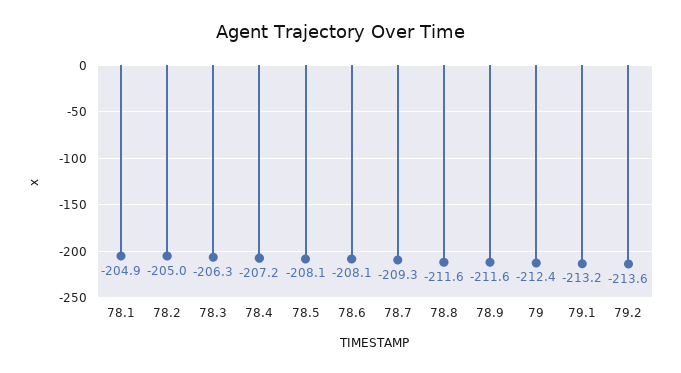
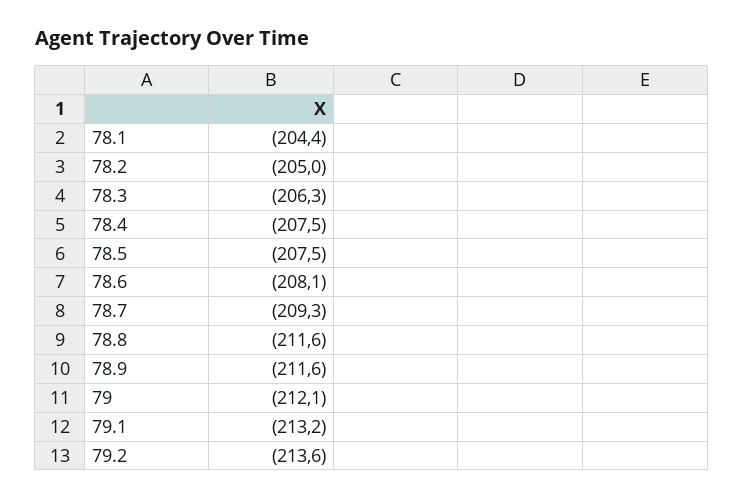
78.1: -204.9 -> -204.4
78.4: -207.2 -> -207.5
78.5: -208.1 -> -207.5
79: -212.4 -> -212.1

